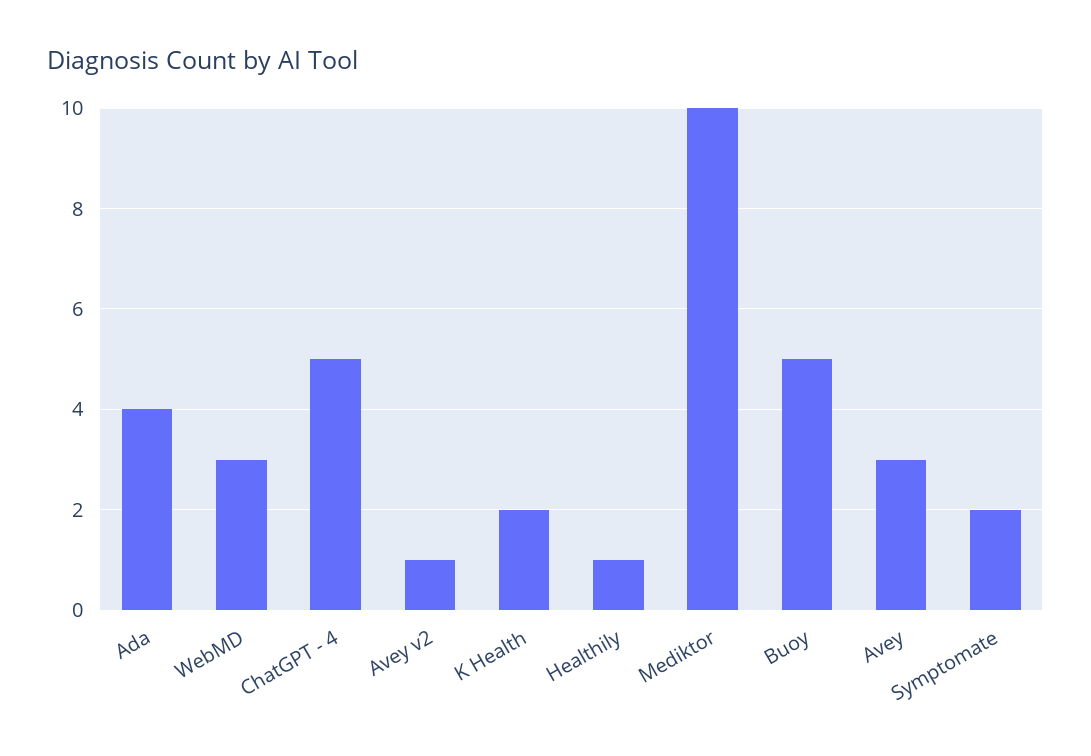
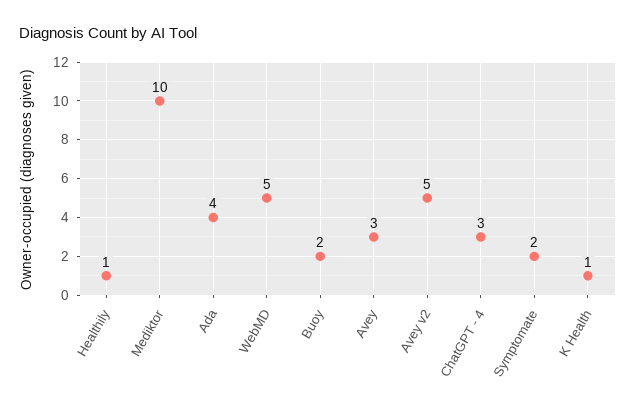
WebMD: 3 -> 5
ChatGPT - 4: 5 -> 3
Avey v2: 1 -> 5
K Health: 2 -> 1
Buoy: 5 -> 2

